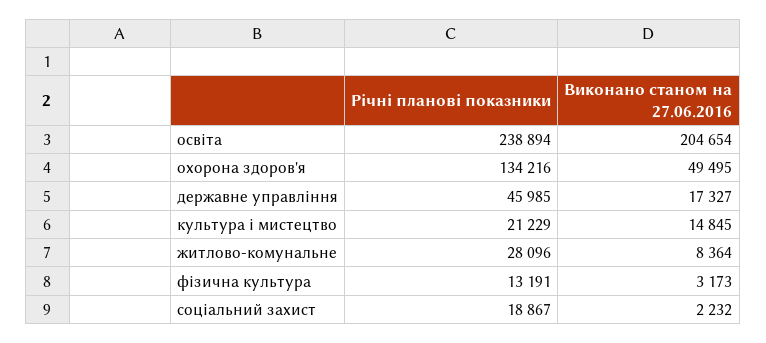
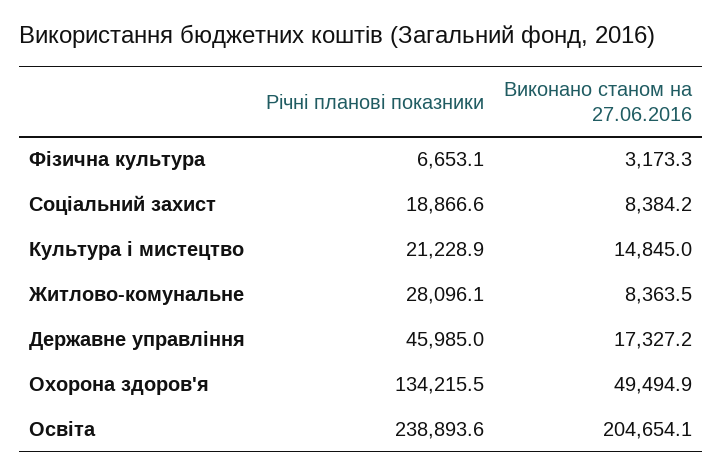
Річні планові показники, фізична культура: 13191 -> 6653.1
Виконано станом на 27.06.2016, соціальний захист: 2232 -> 8384.2

